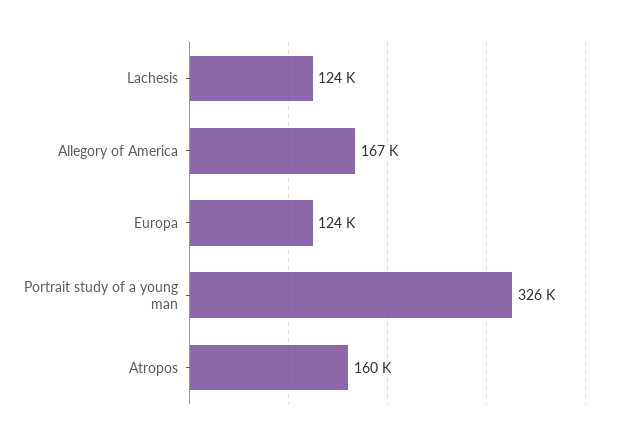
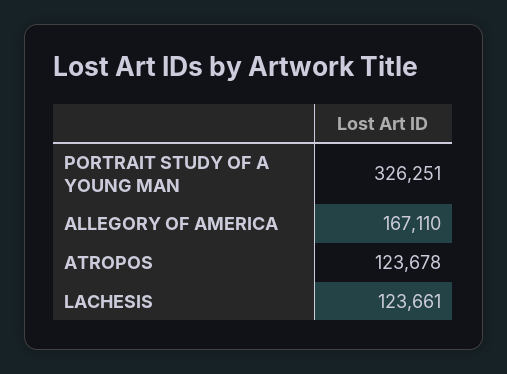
Europa: 124000 -> none
Atropos: 160000 -> 123678

